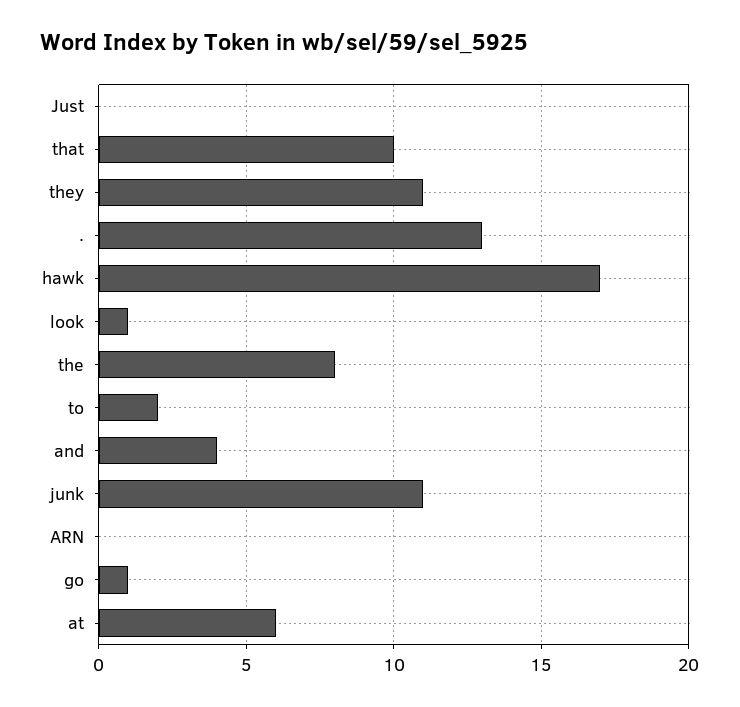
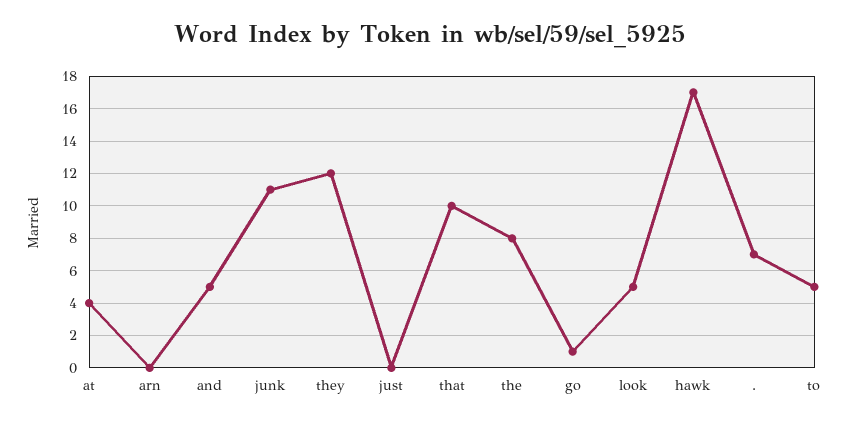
they: 11 -> 12
.: 13 -> 7
look: 1 -> 5
to: 2 -> 5
and: 4 -> 5
at: 6 -> 4

